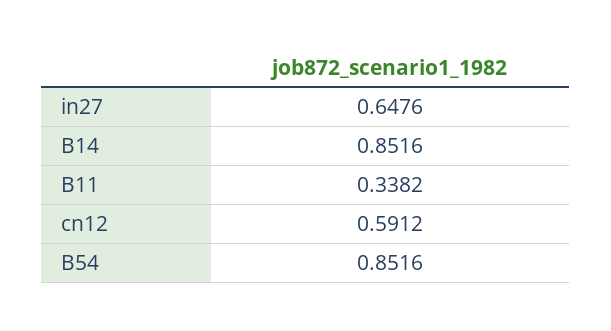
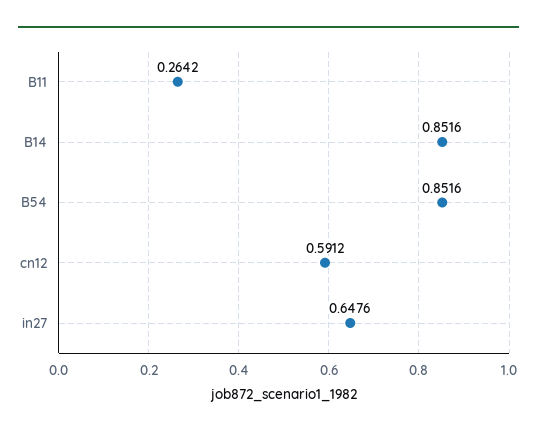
B11: 0.3382 -> 0.2642

